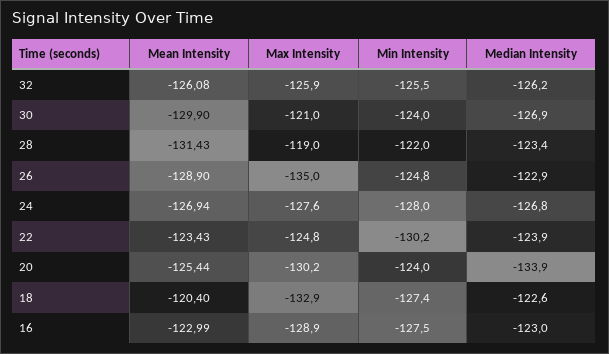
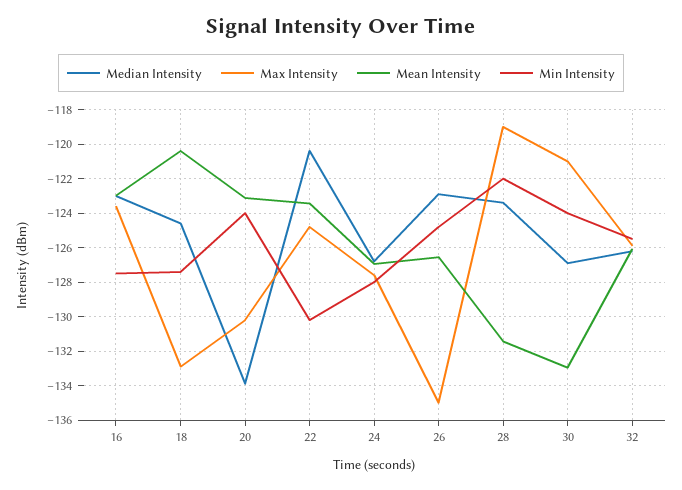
Mean Intensity, 30: -129.9 -> -133
Mean Intensity, 26: -128.9 -> -126.5
Median Intensity, 22: -123.9 -> -120.5
Mean Intensity, 20: -125.44 -> -123
Median Intensity, 18: -122.6 -> -124.5
Max Intensity, 16: -128.9 -> -123.5

